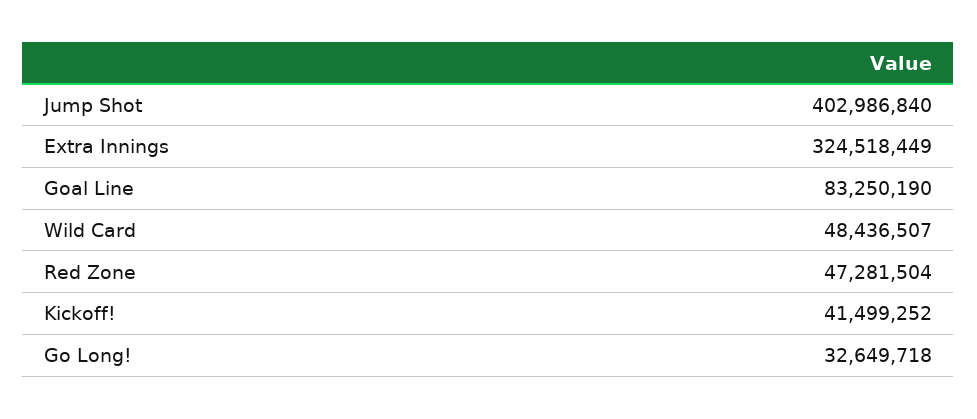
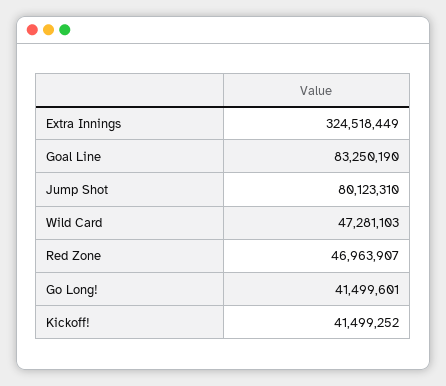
Jump Shot: 402986840 -> 80123310
Wild Card: 48436507 -> 47281103
Red Zone: 47281504 -> 46963907
Go Long!: 32649718 -> 41499601

